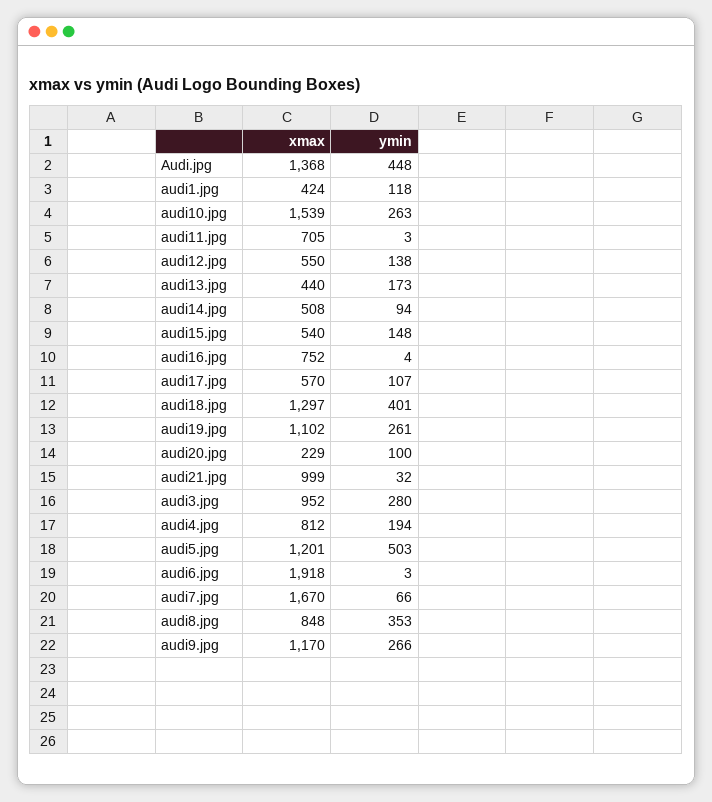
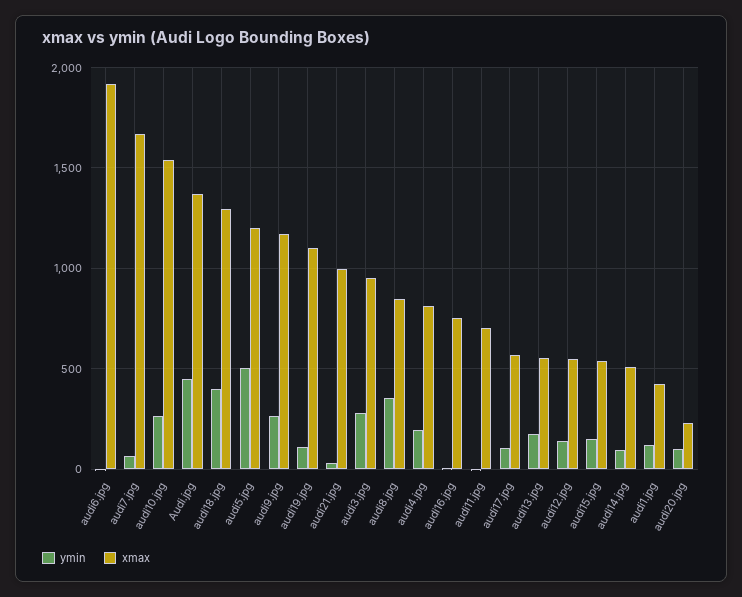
xmax, audi13.jpg: 440 -> 550
ymin, audi19.jpg: 261 -> 100

